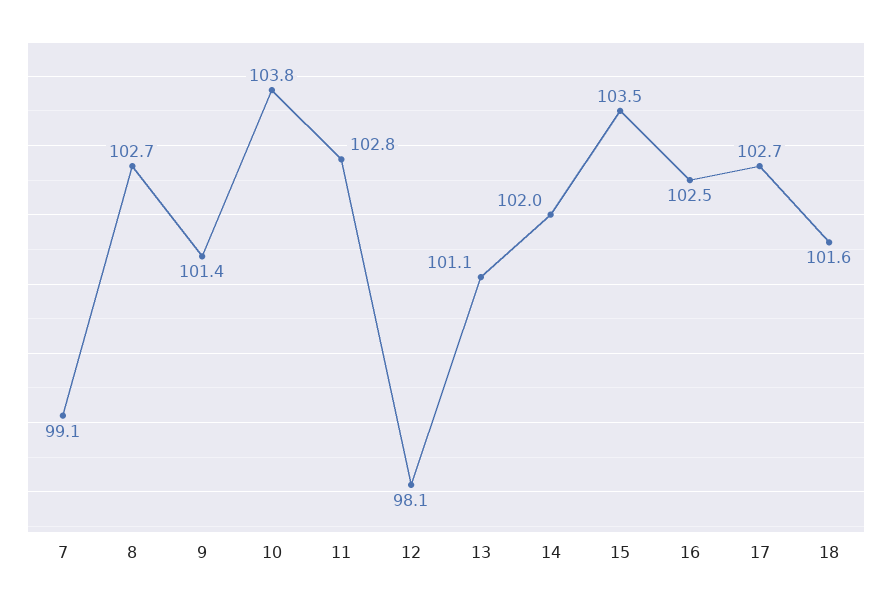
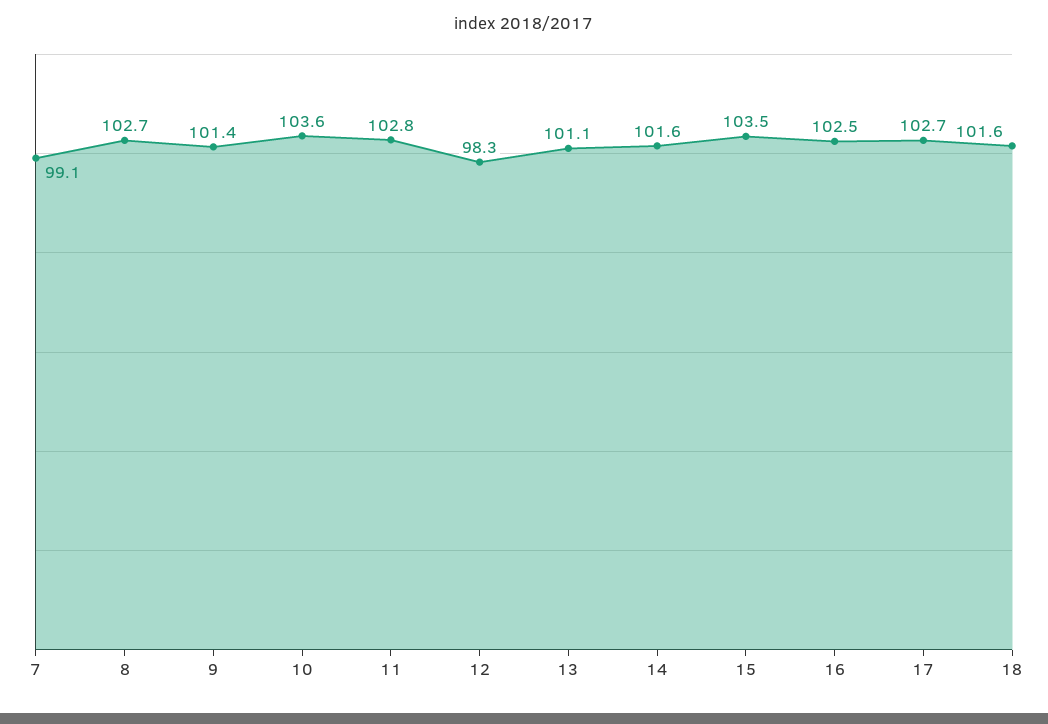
10: 103.8 -> 103.6
12: 98.1 -> 98.3
14: 102 -> 101.6

